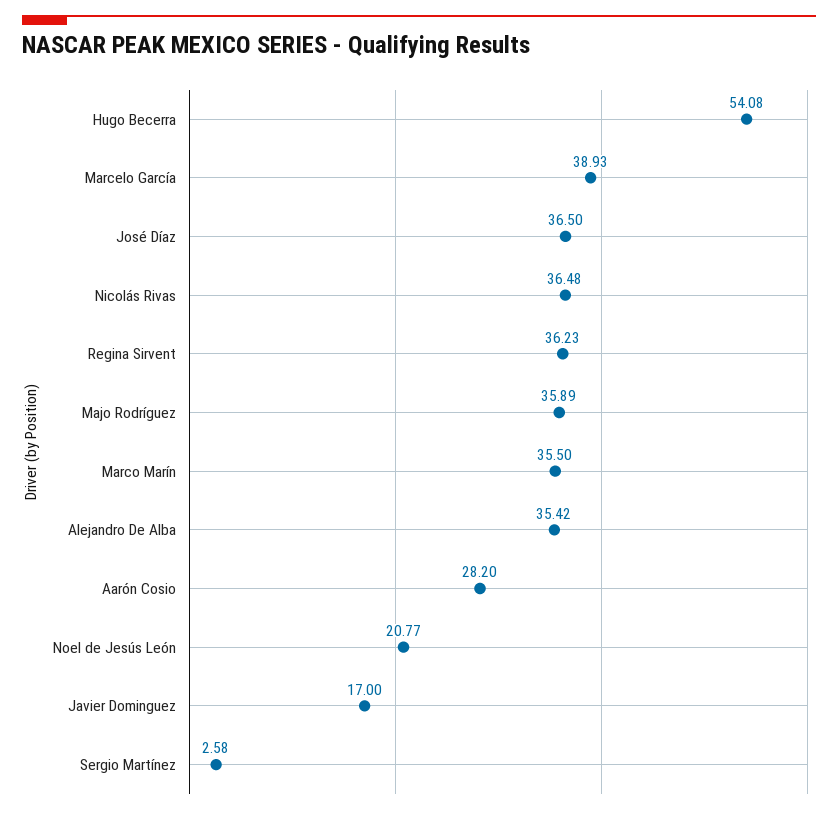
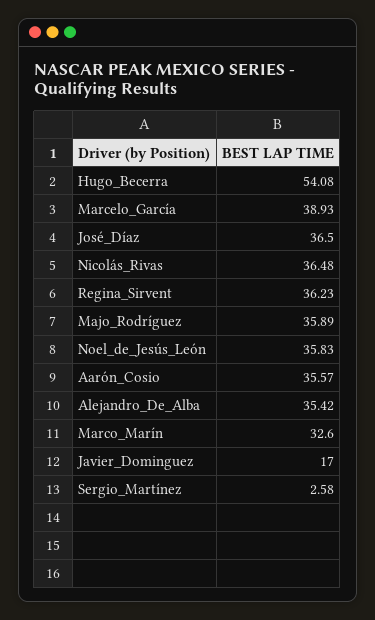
Marco Marín: 35.5 -> 32.6
Aarón Cosio: 28.2 -> 35.57
Noel de Jesús León: 20.77 -> 35.83

